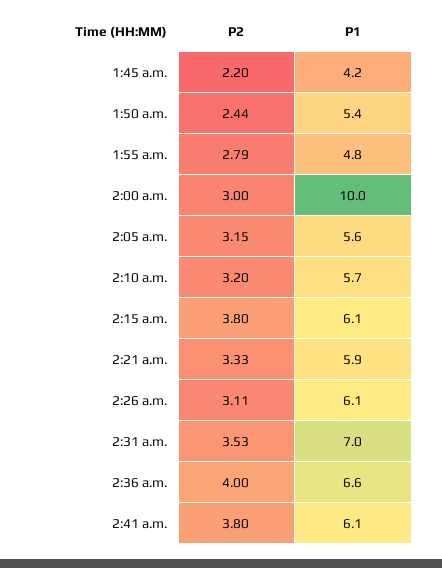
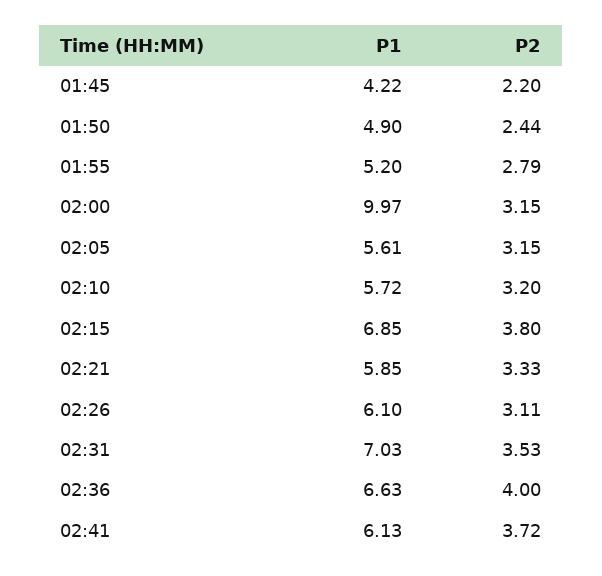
P1, 1:50 a.m.: 5.4 -> 4.9
P1, 1:55 a.m.: 4.8 -> 5.2
P2, 2:00 a.m.: 3 -> 3.15
P1, 2:15 a.m.: 6.1 -> 6.85
P2, 2:41 a.m.: 3.8 -> 3.72

